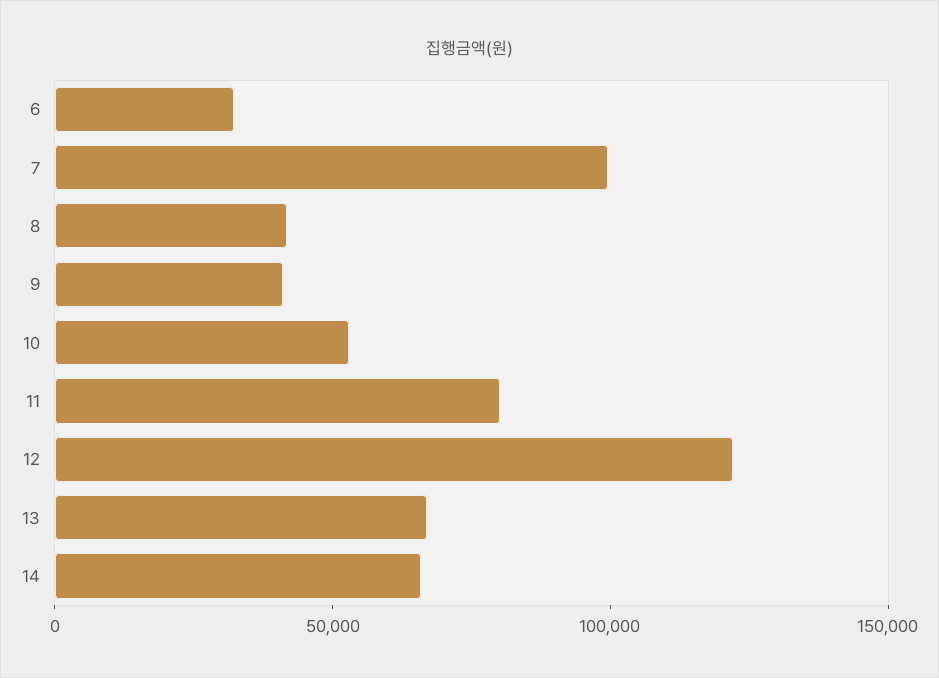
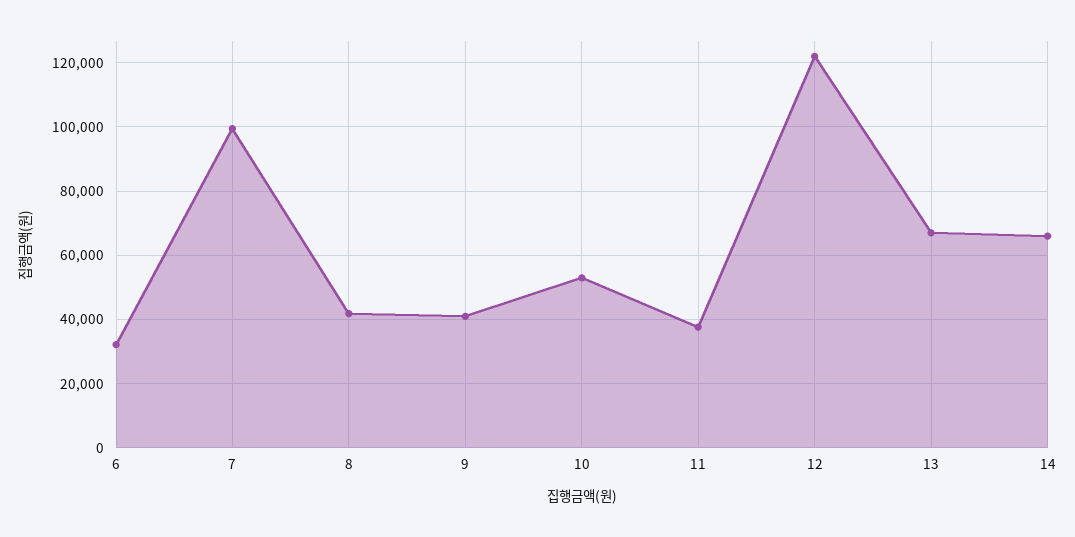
11: 80000 -> 38000

